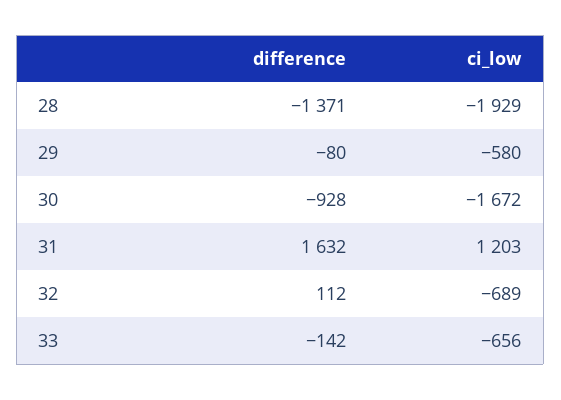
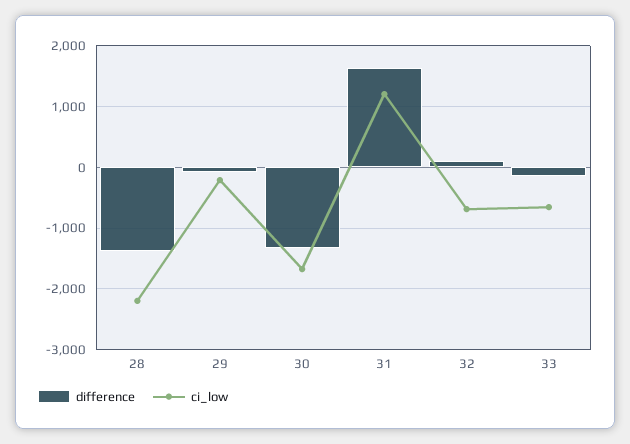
ci_low, 28: -1929 -> -2200
ci_low, 29: -580 -> -200
difference, 30: -928 -> -1300

